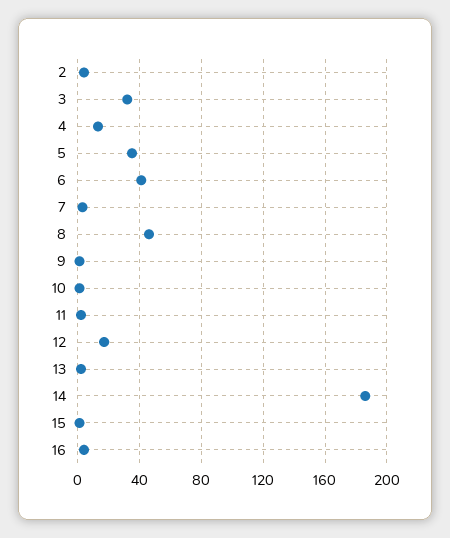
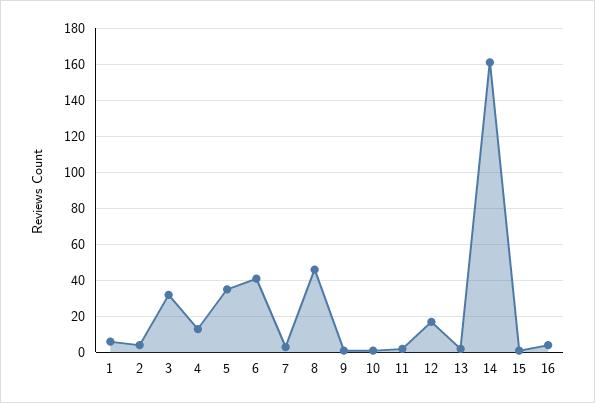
14: 185 -> 160
1: none -> 5

